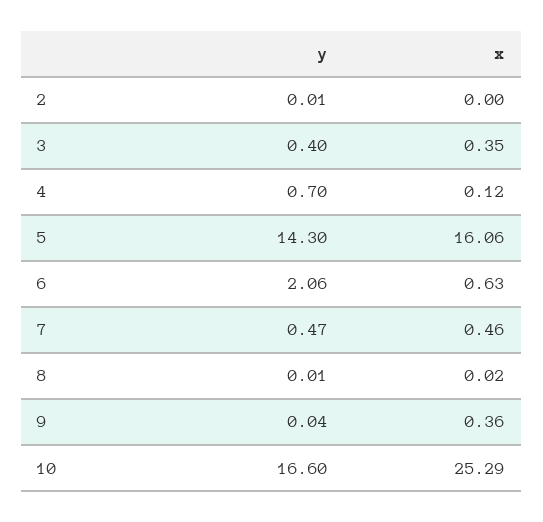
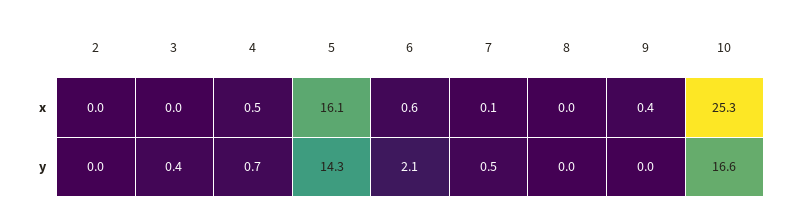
x, 3: 0.35 -> 0
x, 4: 0.12 -> 0.5
x, 7: 0.46 -> 0.1

